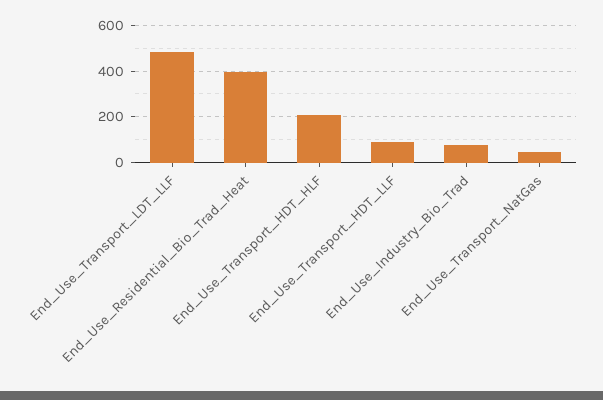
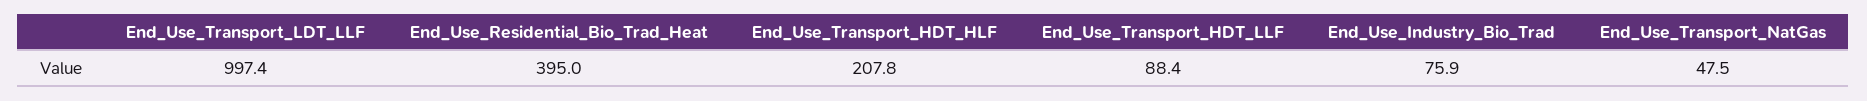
End_Use_Transport_LDT_LLF: 500 -> 997.4

